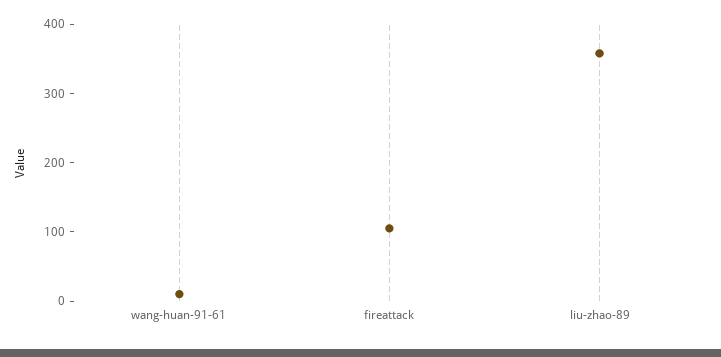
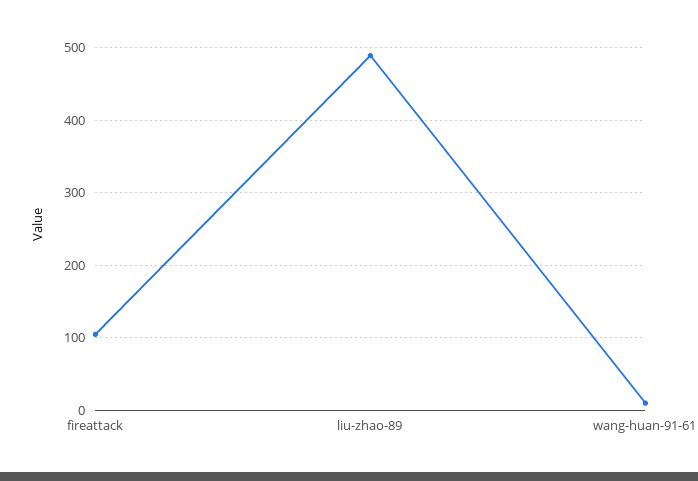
liu-zhao-89: 360 -> 490

